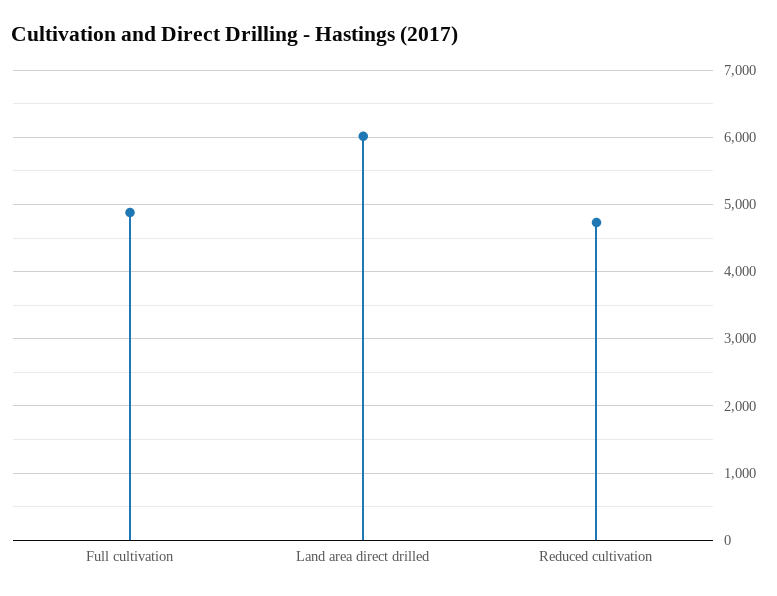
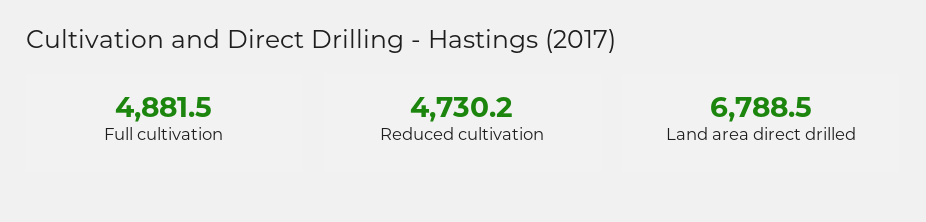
Land area direct drilled: 6000 -> 6788.5

